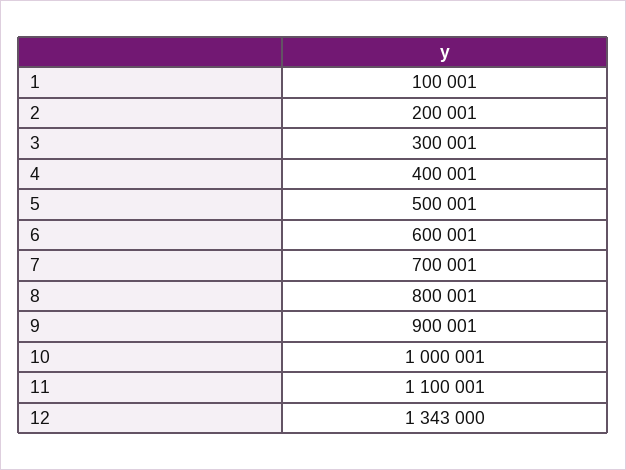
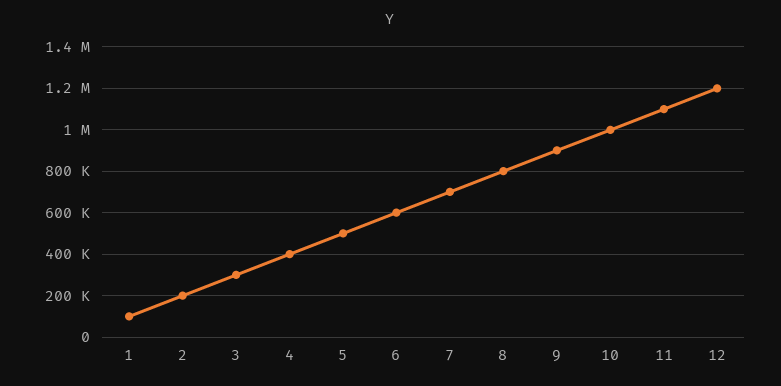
12: 1343000 -> 1200000

